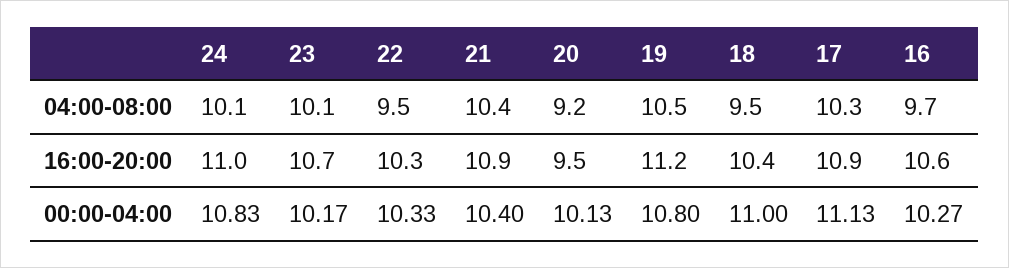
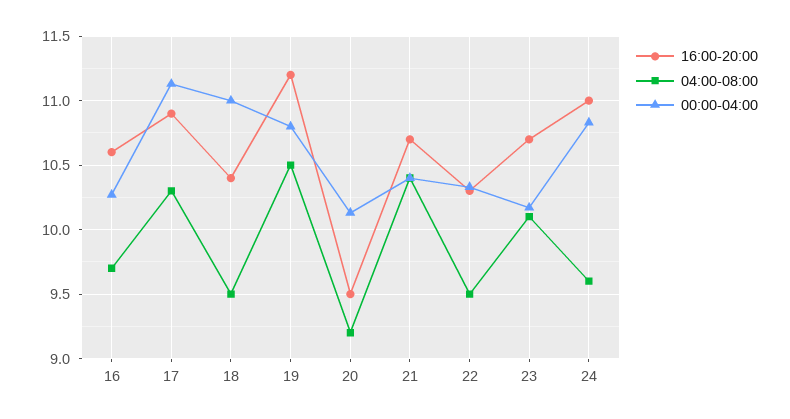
04:00-08:00, 24: 10.1 -> 9.6
16:00-20:00, 21: 10.9 -> 10.7

